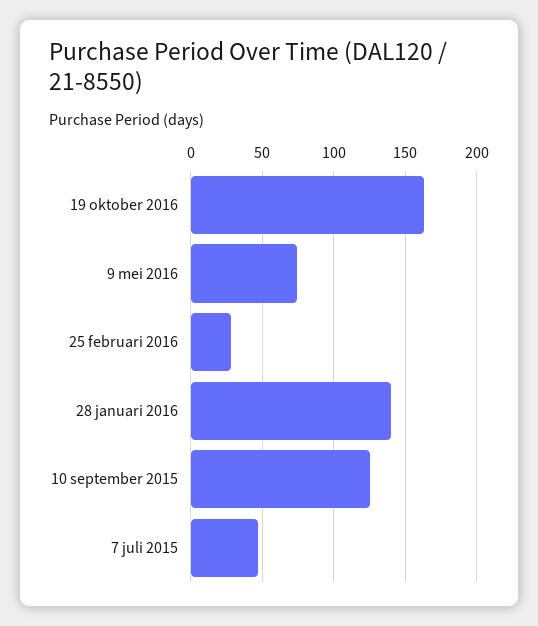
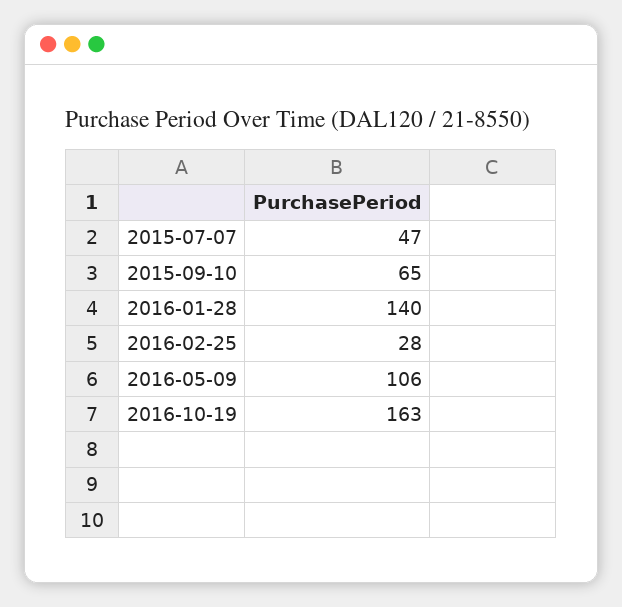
9 mei 2016: 75 -> 106
10 september 2015: 125 -> 65

